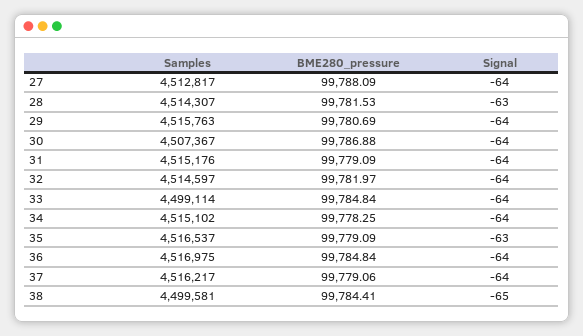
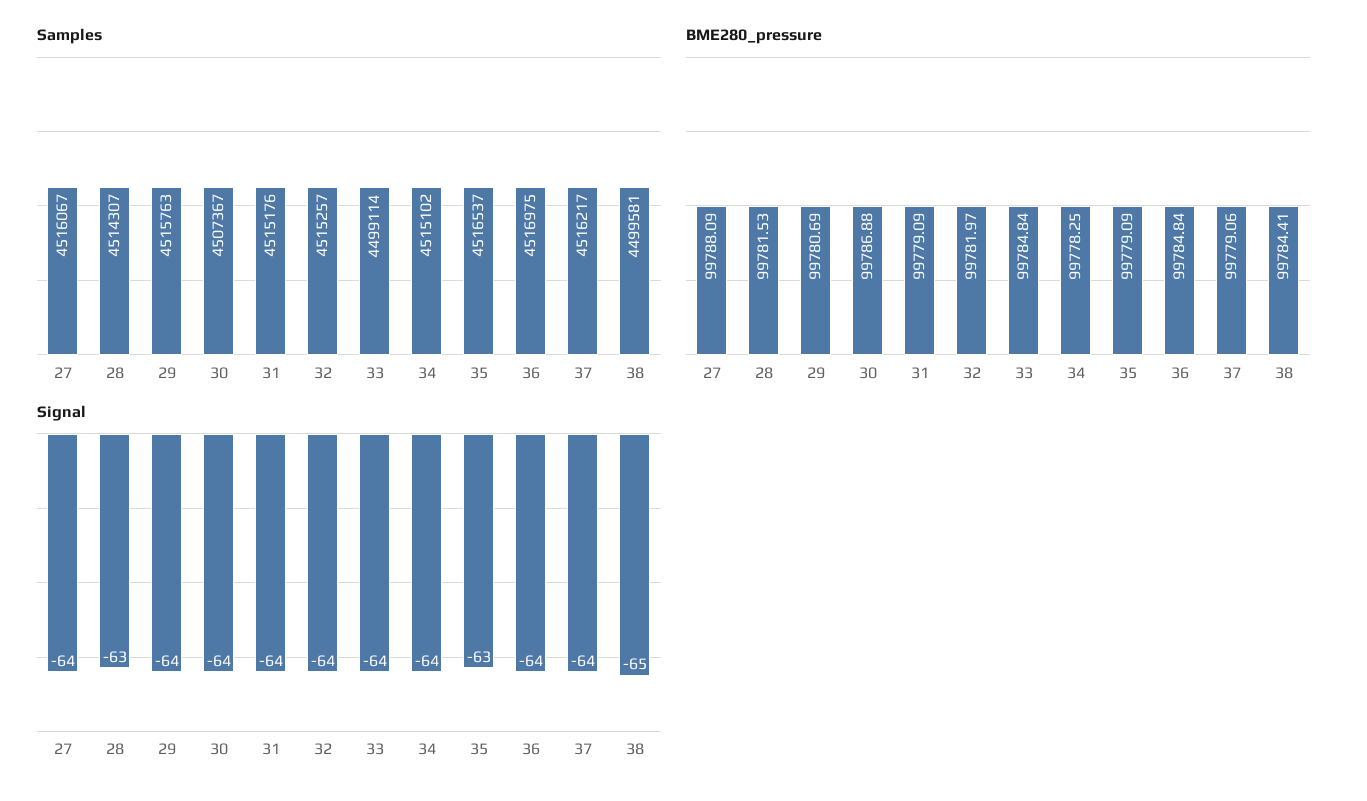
Samples, 27: 4512817 -> 4516067
Samples, 32: 4514597 -> 4515257

